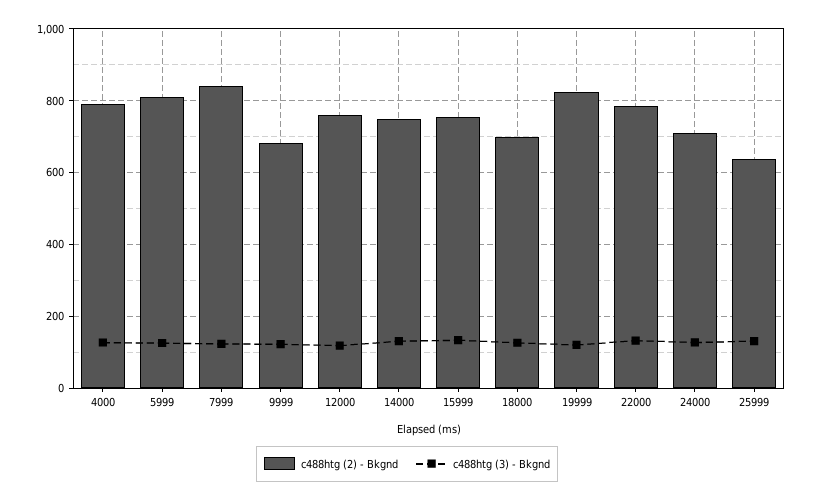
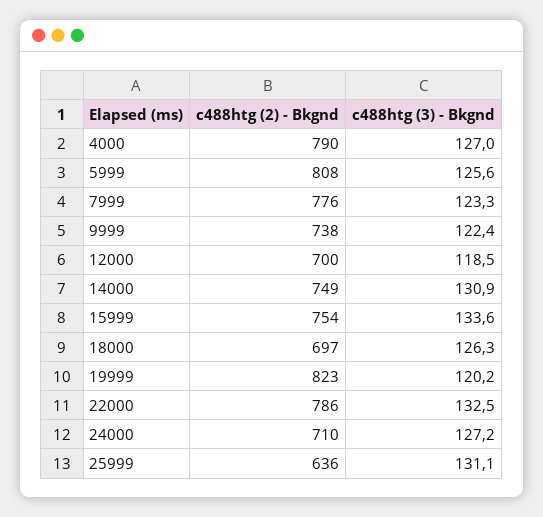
c488htg (2) - Bkgnd, 7999: 840 -> 776
c488htg (2) - Bkgnd, 9999: 680 -> 738
c488htg (2) - Bkgnd, 12000: 760 -> 700

